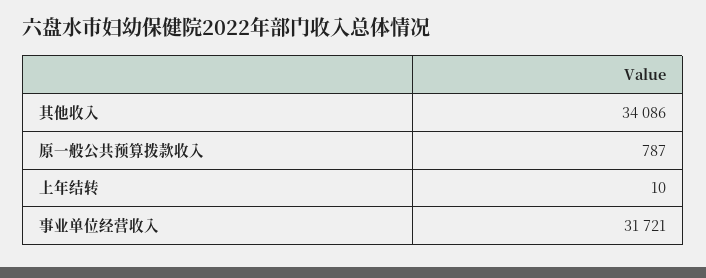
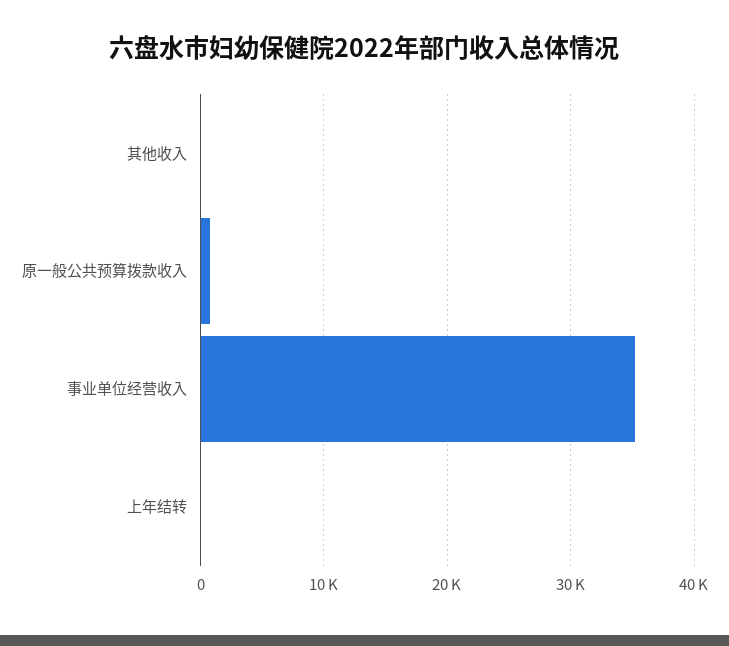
其他收入: 34086 -> 0
事业单位经营收入: 31721 -> 35000

